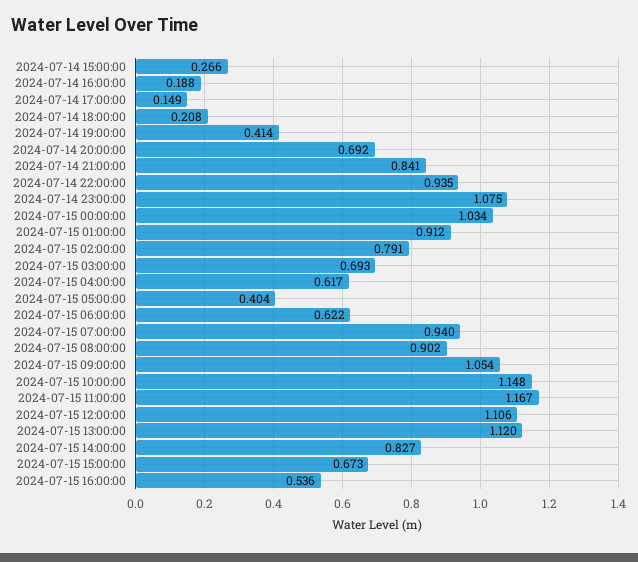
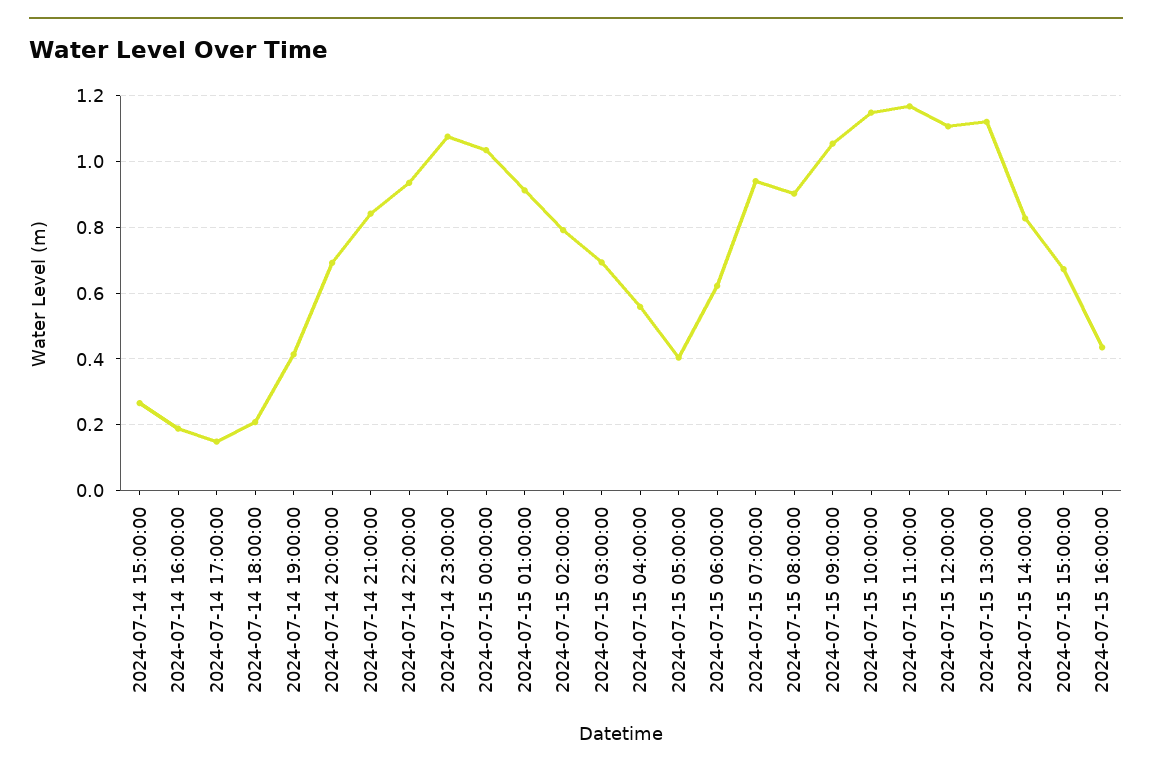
2024-07-15 04:00:00: 0.617 -> 0.56
2024-07-15 16:00:00: 0.536 -> 0.44

